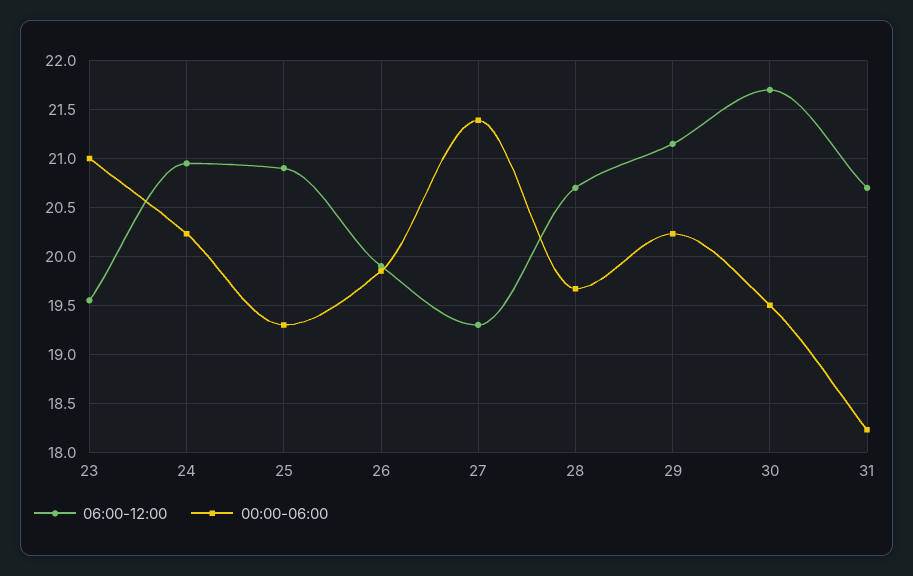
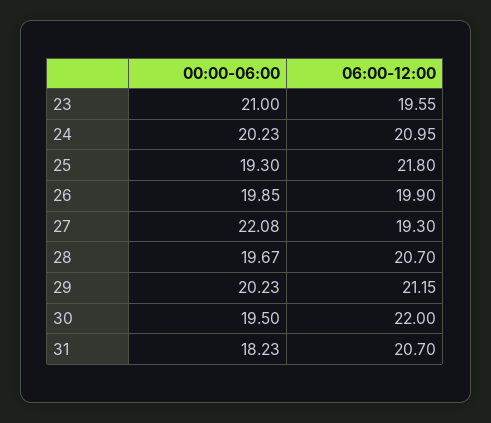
06:00-12:00, 25: 20.9 -> 21.8
00:00-06:00, 27: 21.4 -> 22.08
06:00-12:00, 30: 21.7 -> 22

